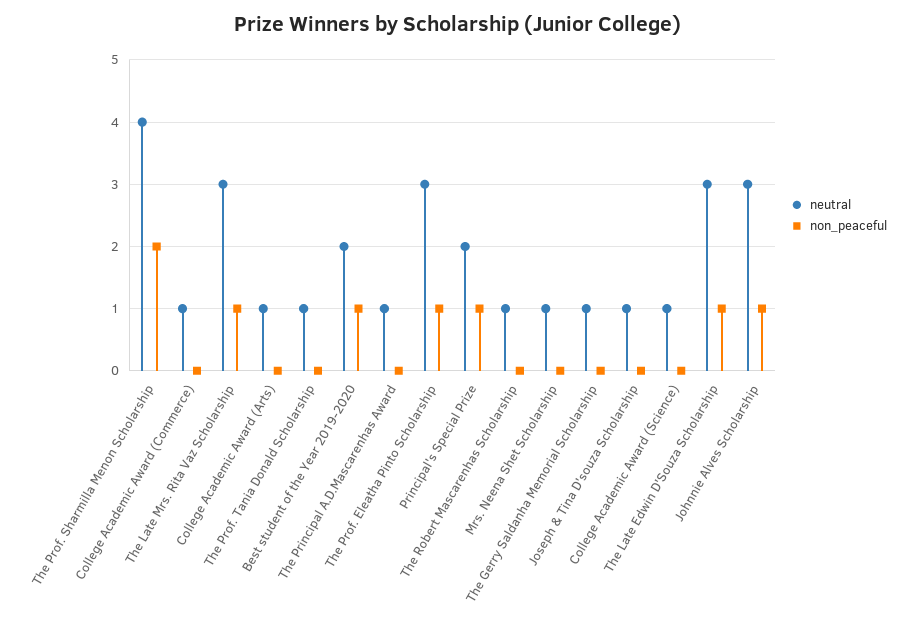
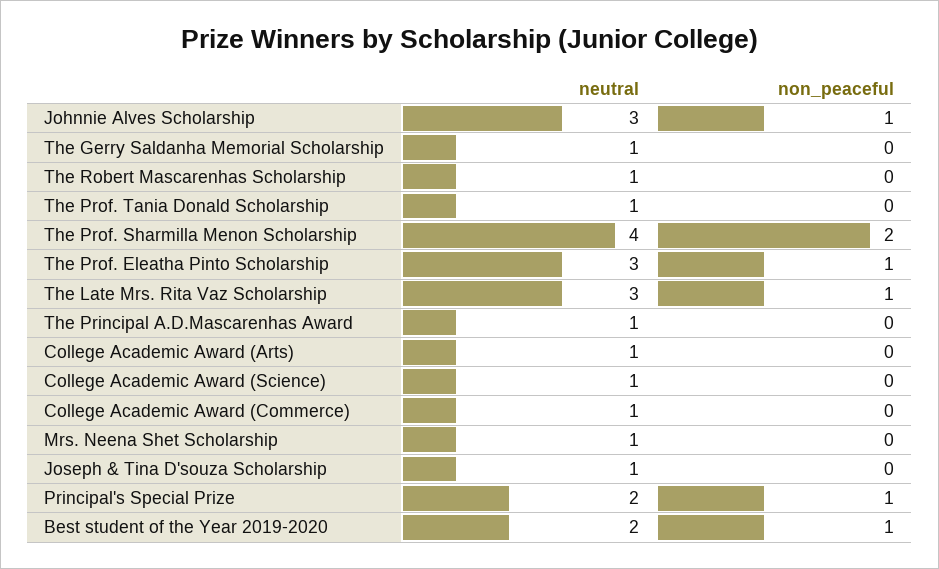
neutral, The Late Edwin D'Souza Scholarship: 3 -> none
non_peaceful, The Late Edwin D'Souza Scholarship: 1 -> none

